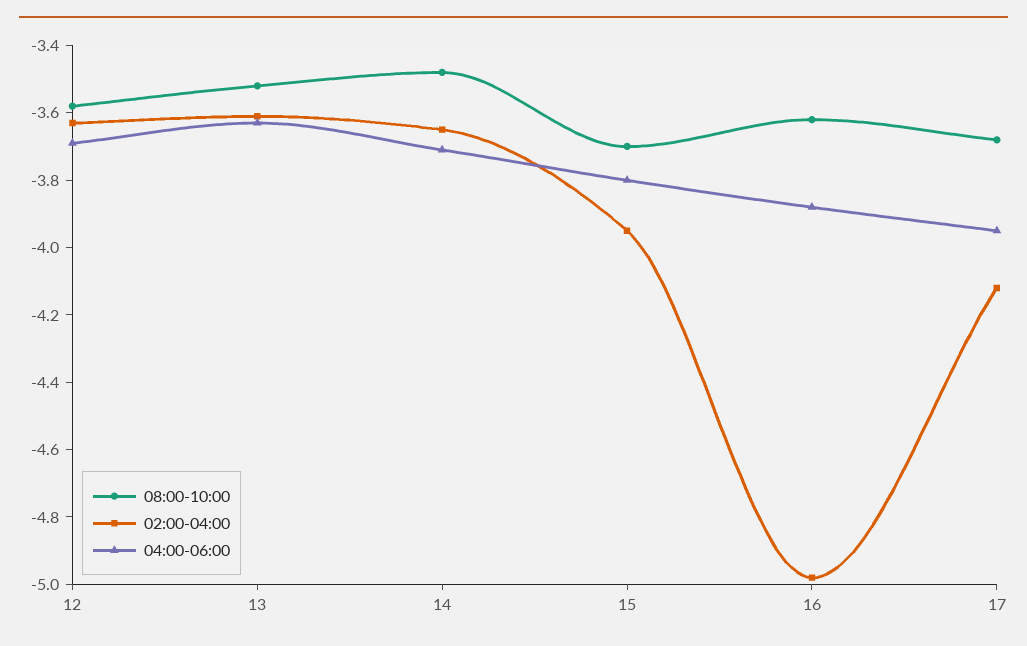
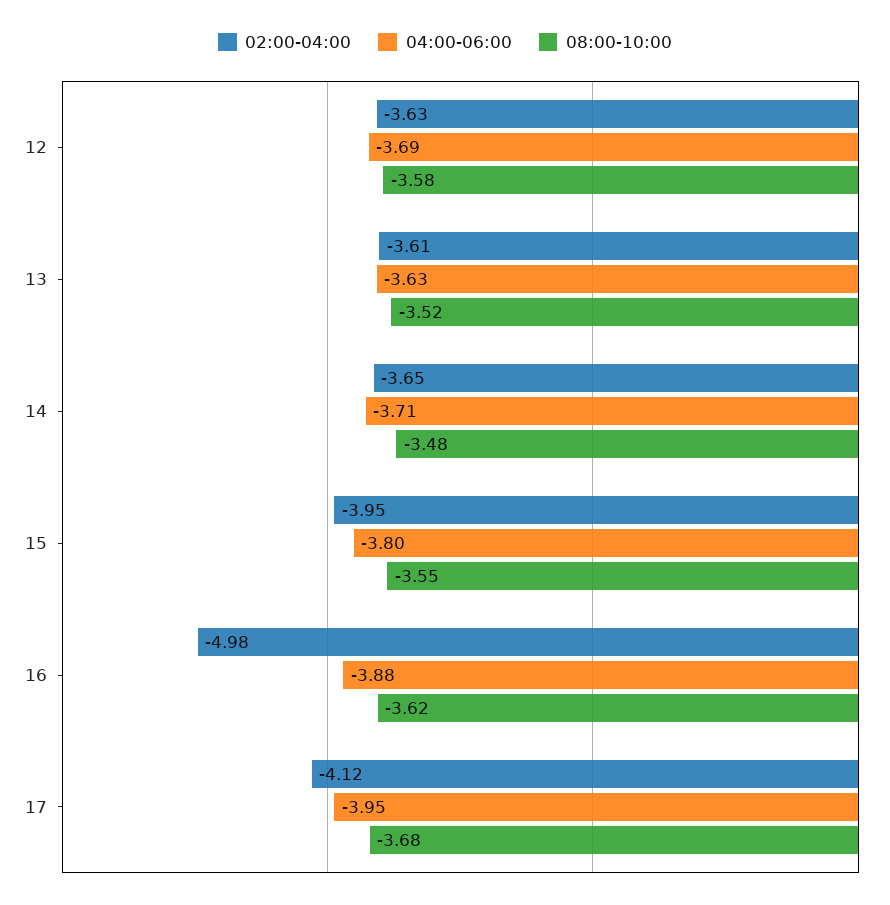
08:00-10:00, 15: -3.7 -> -3.55

